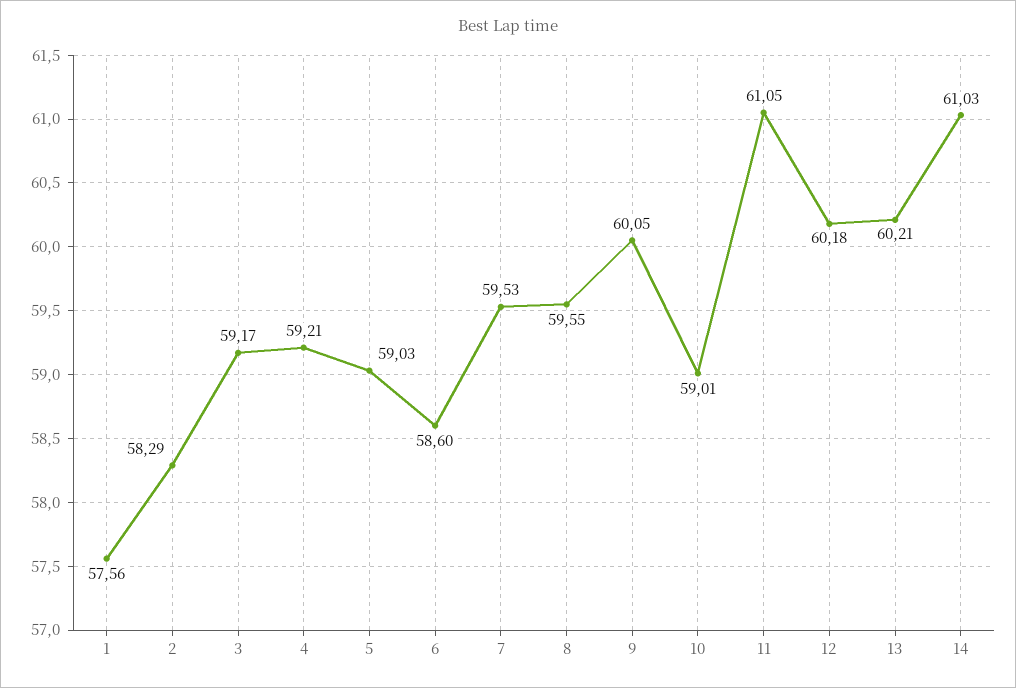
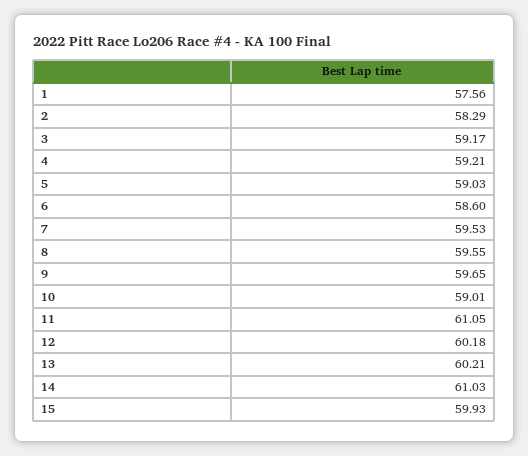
9: 60.05 -> 59.65
15: none -> 59.93

